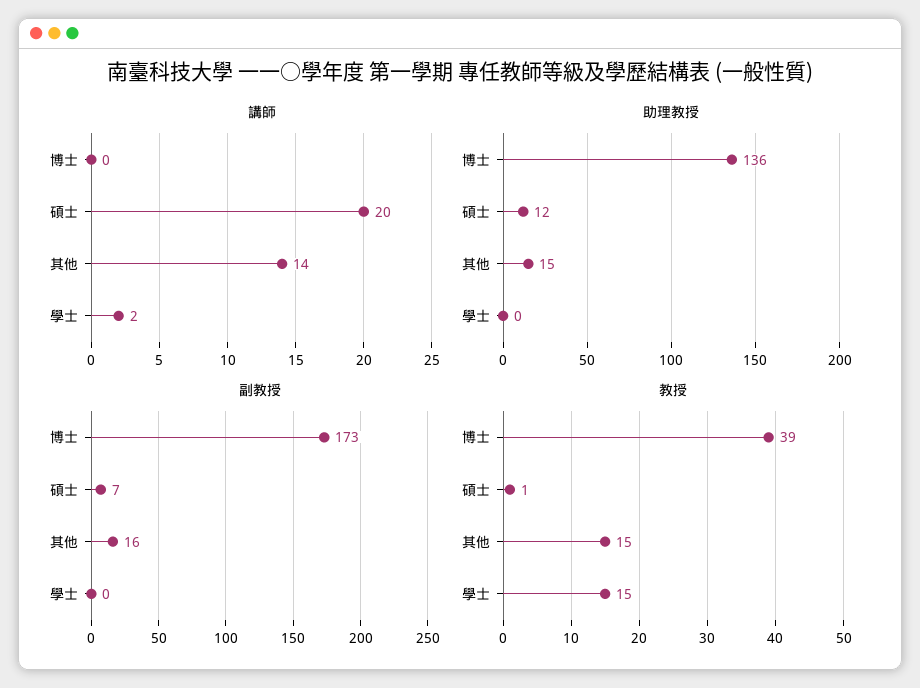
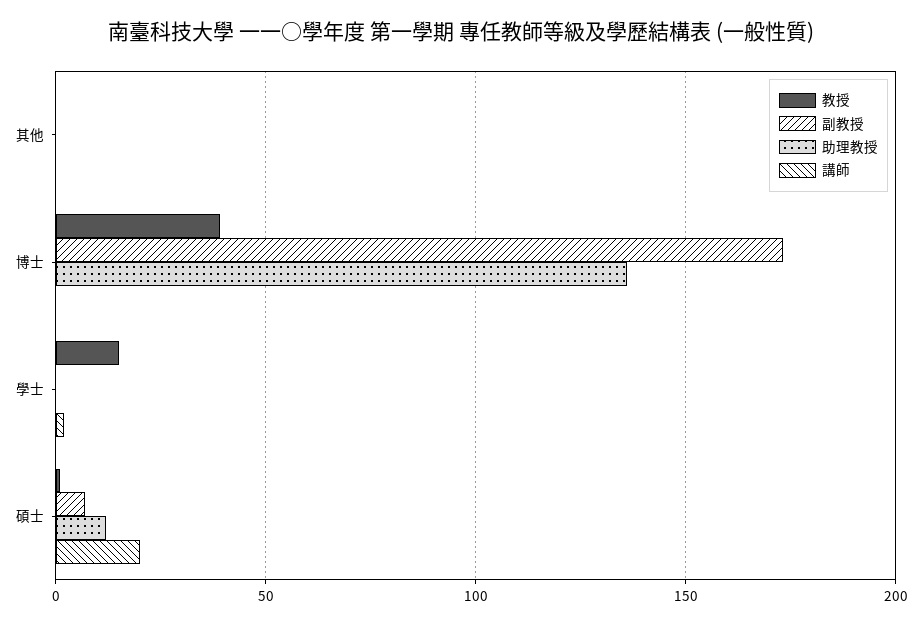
講師, 其他: 14 -> 0
助理教授, 其他: 15 -> 0
副教授, 其他: 16 -> 0
教授, 其他: 15 -> 0

